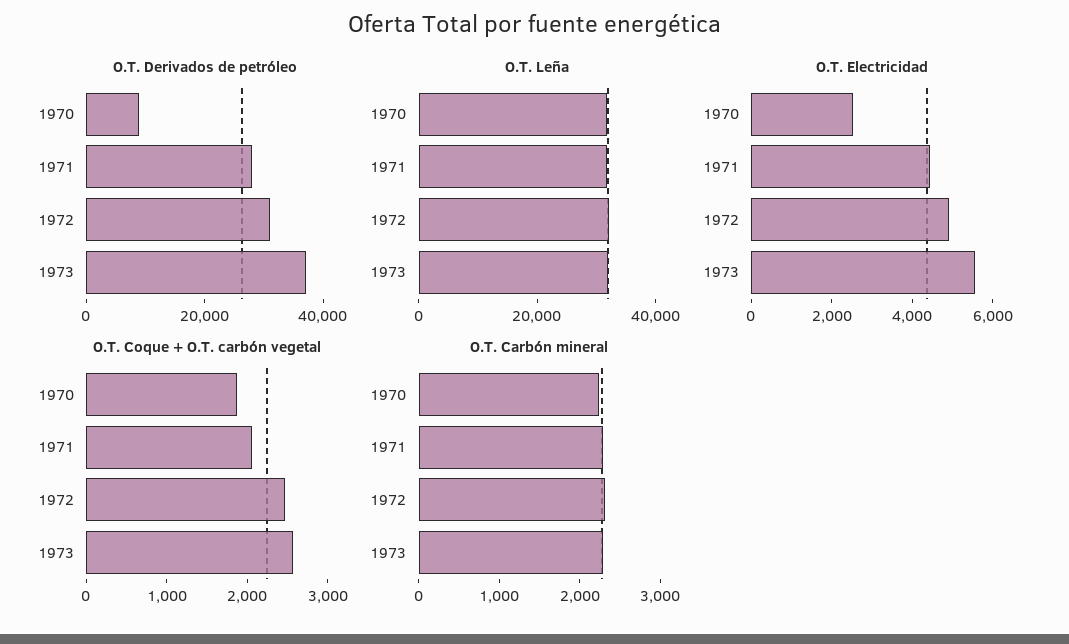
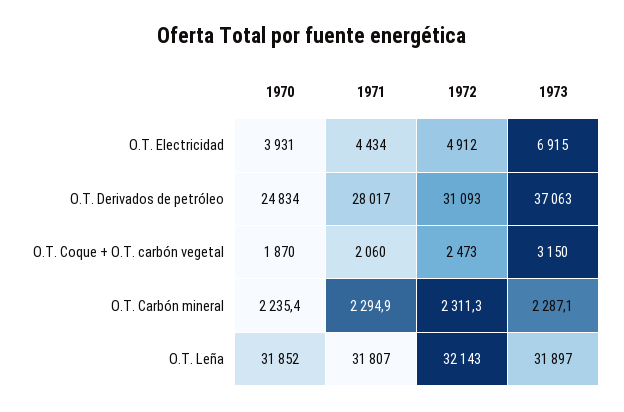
O.T. Derivados de petróleo, 1970: 10000 -> 24834
O.T. Electricidad, 1970: 2500 -> 3931
O.T. Electricidad, 1973: 5500 -> 6915
O.T. Coque + O.T. carbón vegetal, 1973: 2600 -> 3150

